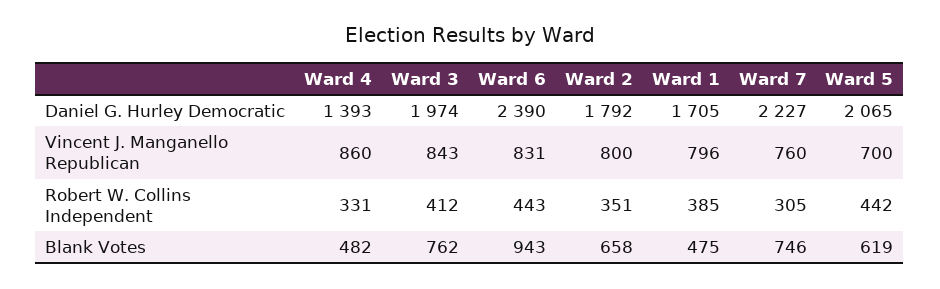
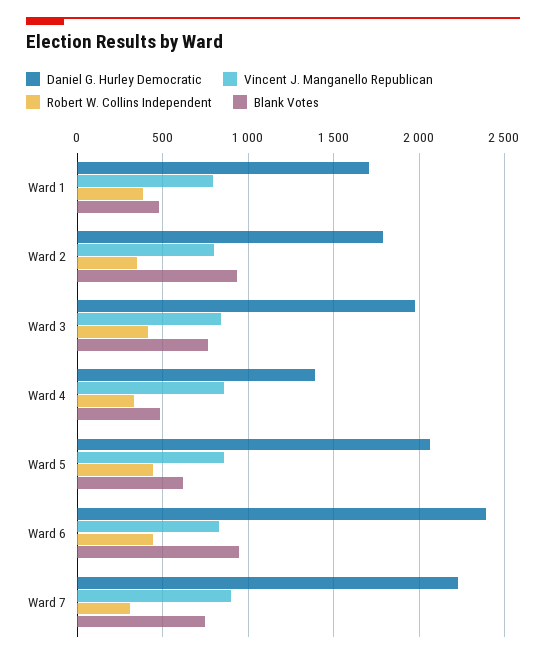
Vincent J. Manganello Republican, Ward 7: 760 -> 900
Vincent J. Manganello Republican, Ward 5: 700 -> 850
Blank Votes, Ward 2: 658 -> 950

